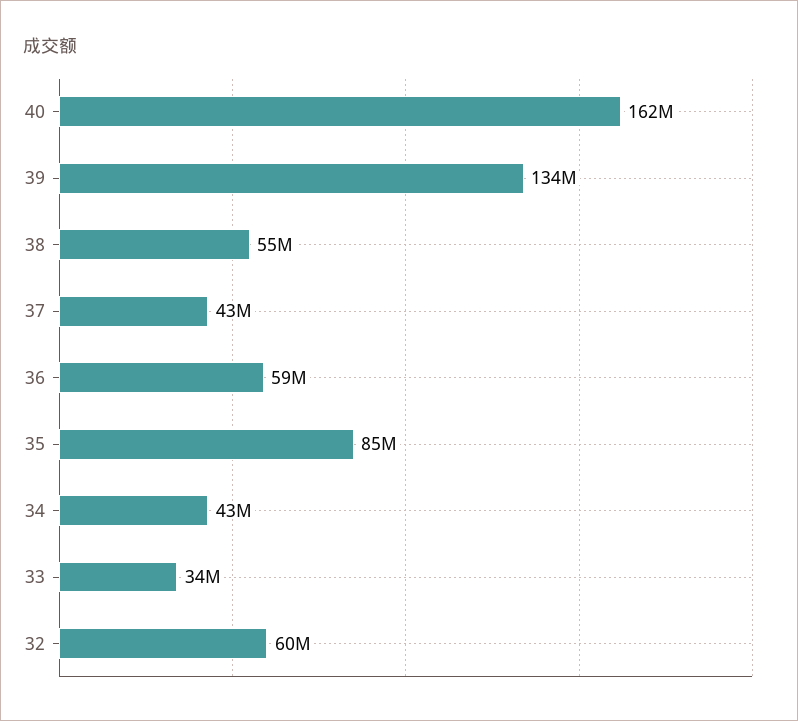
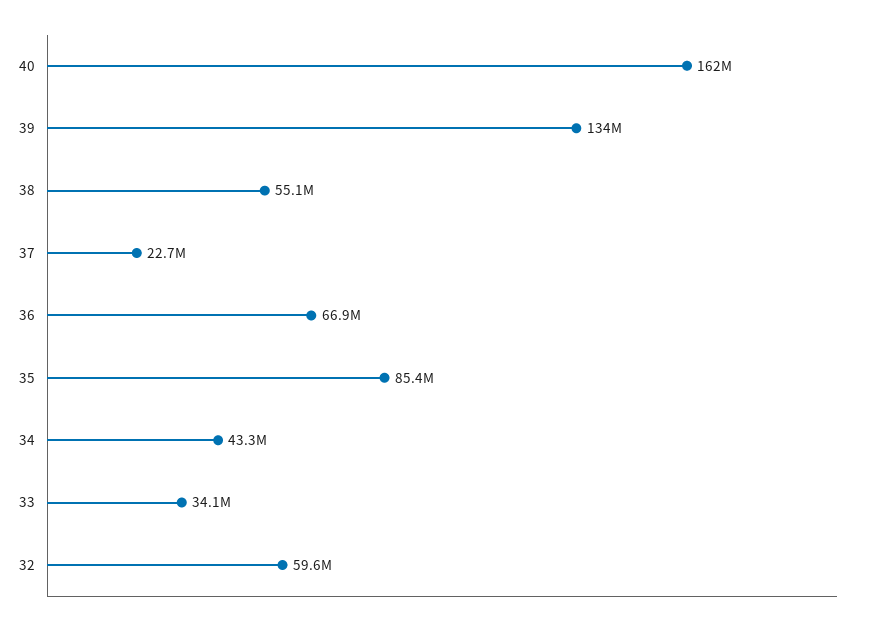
37: 43000000 -> 22700000
36: 59000000 -> 66900000

